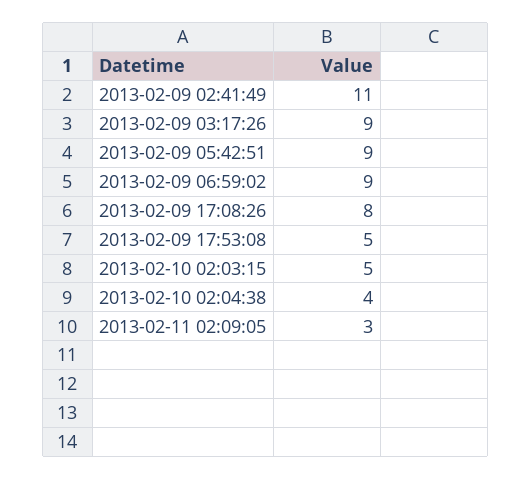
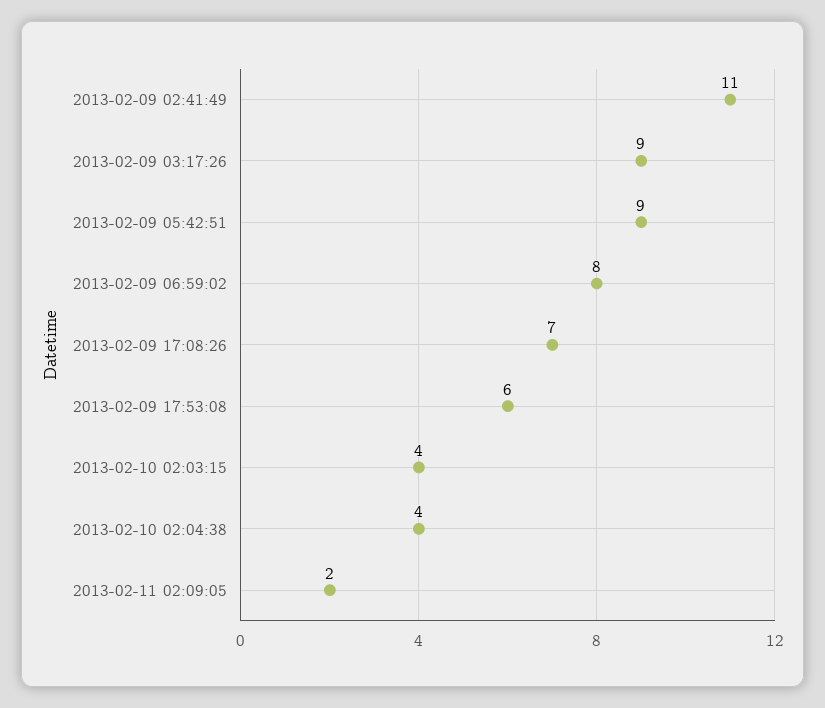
2013-02-09 06:59:02: 9 -> 8
2013-02-09 17:08:26: 8 -> 7
2013-02-09 17:53:08: 5 -> 6
2013-02-10 02:03:15: 5 -> 4
2013-02-11 02:09:05: 3 -> 2

